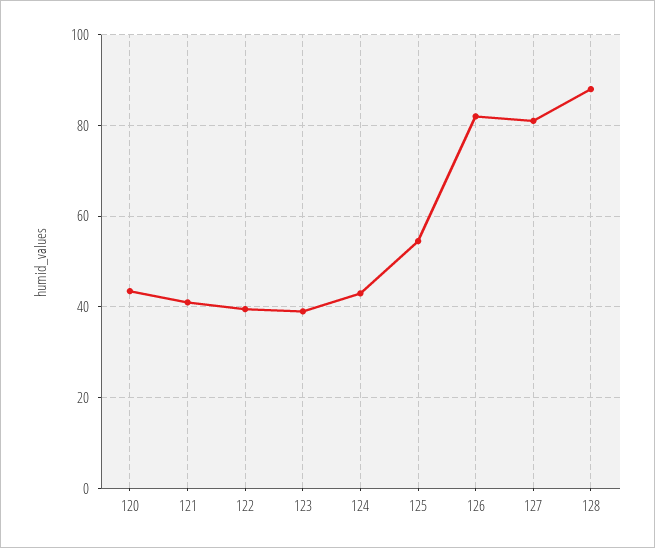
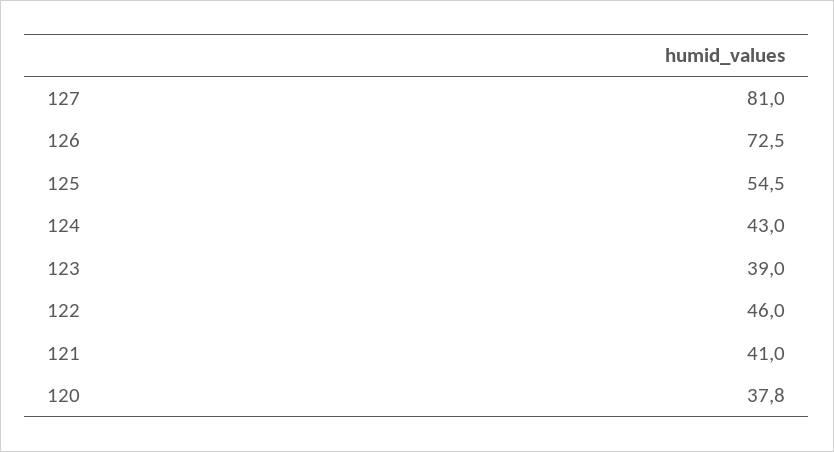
120: 44 -> 37.8
122: 40 -> 46
126: 82 -> 72.5
128: 88 -> none

